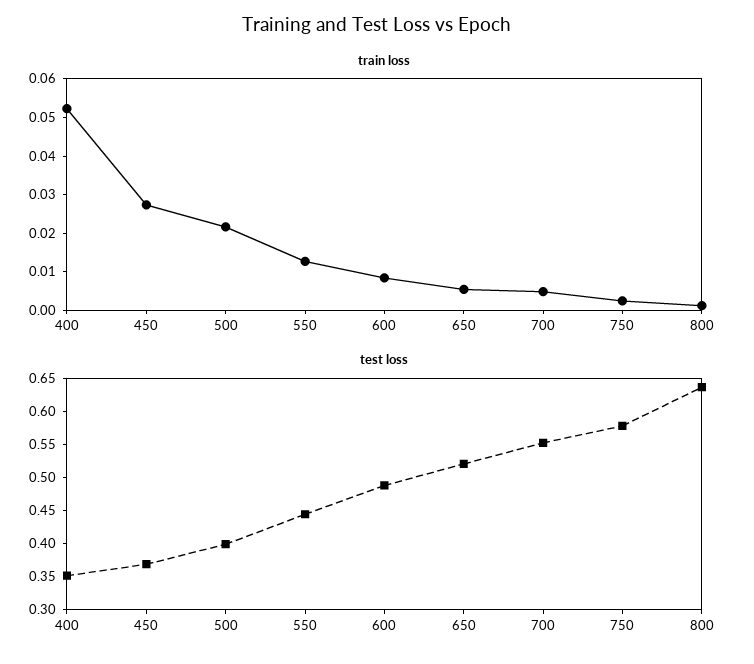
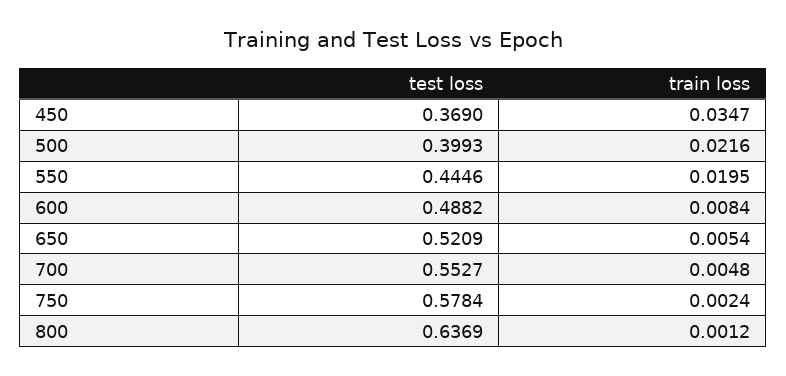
train loss, 400: 0.0525 -> none
train loss, 450: 0.0275 -> 0.0347
train loss, 550: 0.0125 -> 0.0195
test loss, 400: 0.35 -> none

